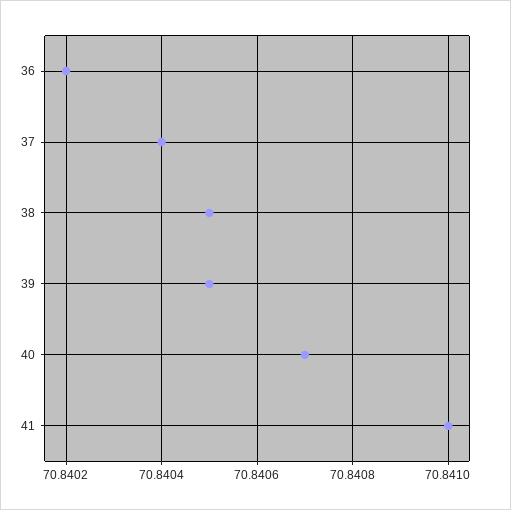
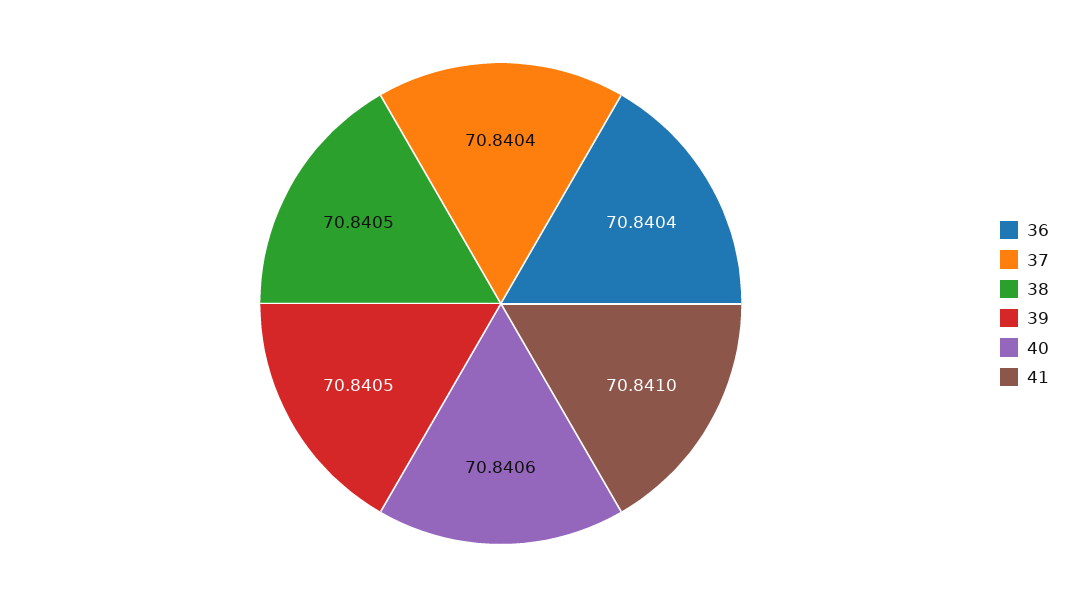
36: 70.8402 -> 70.8404
40: 70.8407 -> 70.8406

